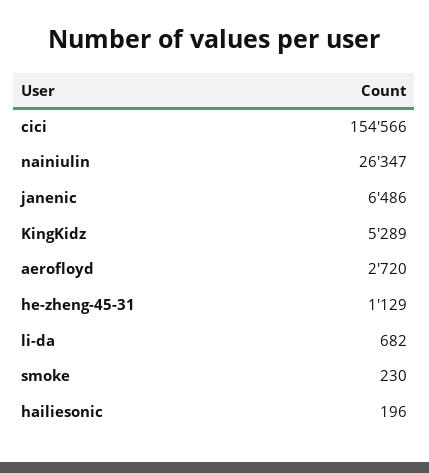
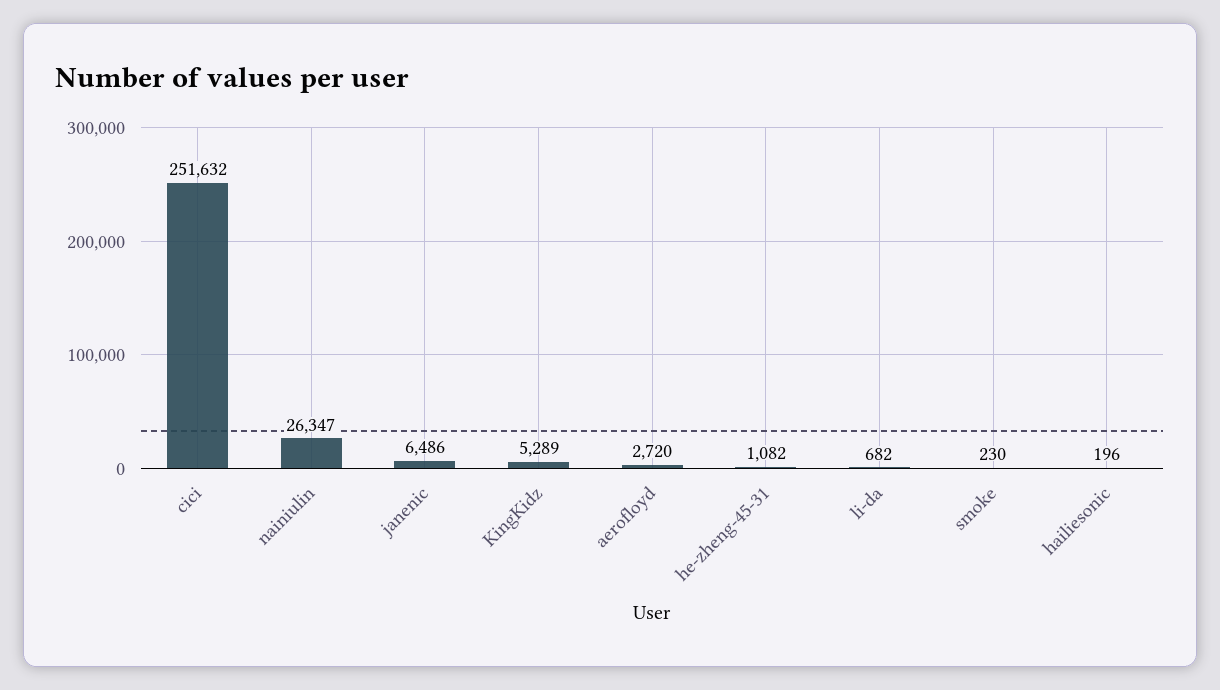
cici: 154566 -> 251632
he-zheng-45-31: 1129 -> 1082

